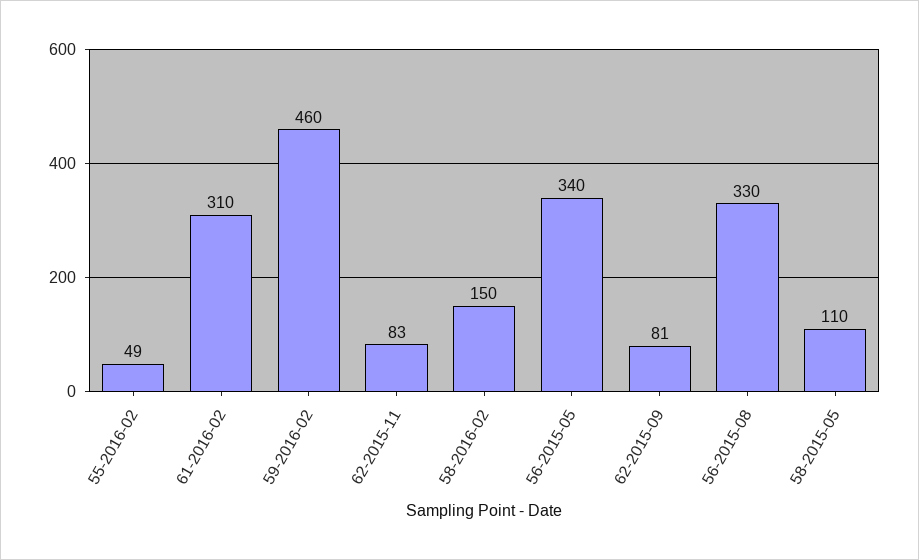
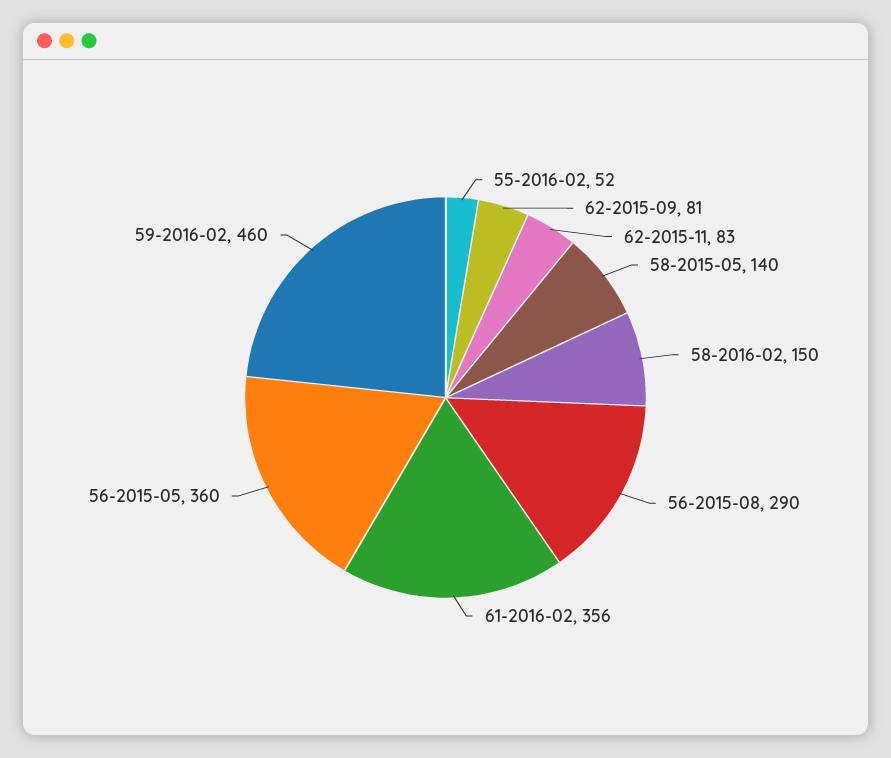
55-2016-02: 49 -> 52
61-2016-02: 310 -> 356
56-2015-05: 340 -> 360
56-2015-08: 330 -> 290
58-2015-05: 110 -> 140

